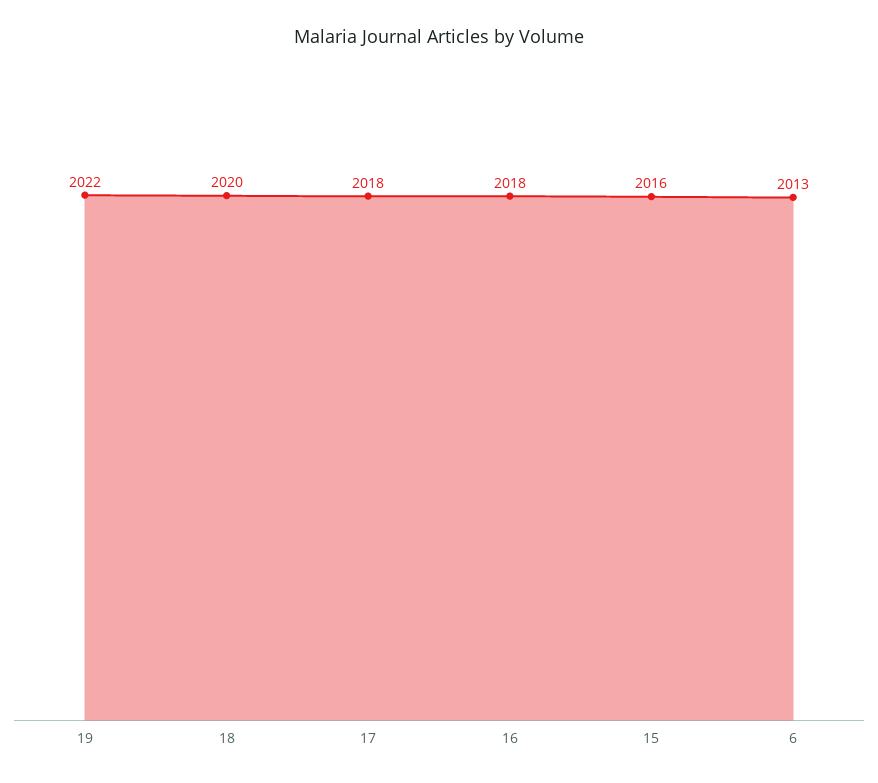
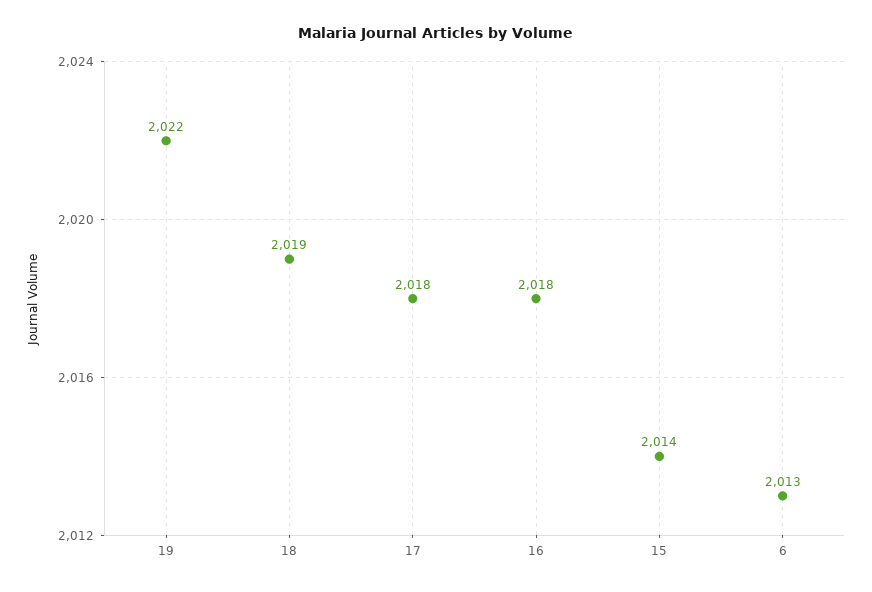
18: 2020 -> 2019
15: 2016 -> 2014

